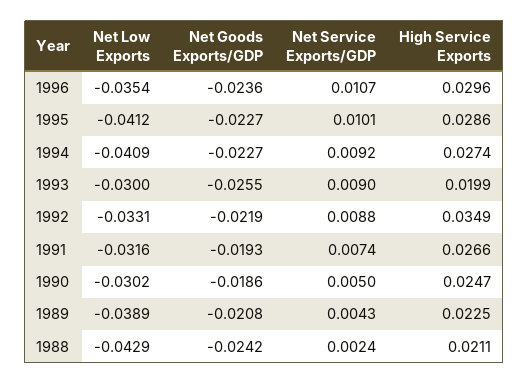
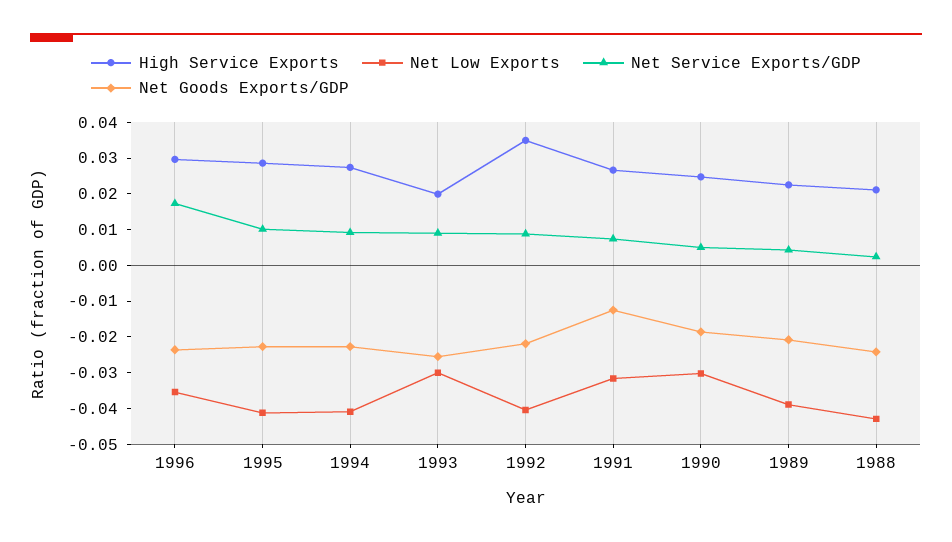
Net Service Exports/GDP, 1996: 0.0107 -> 0.0175
Net Low Exports, 1992: -0.0331 -> -0.04
Net Goods Exports/GDP, 1991: -0.0193 -> -0.0125

